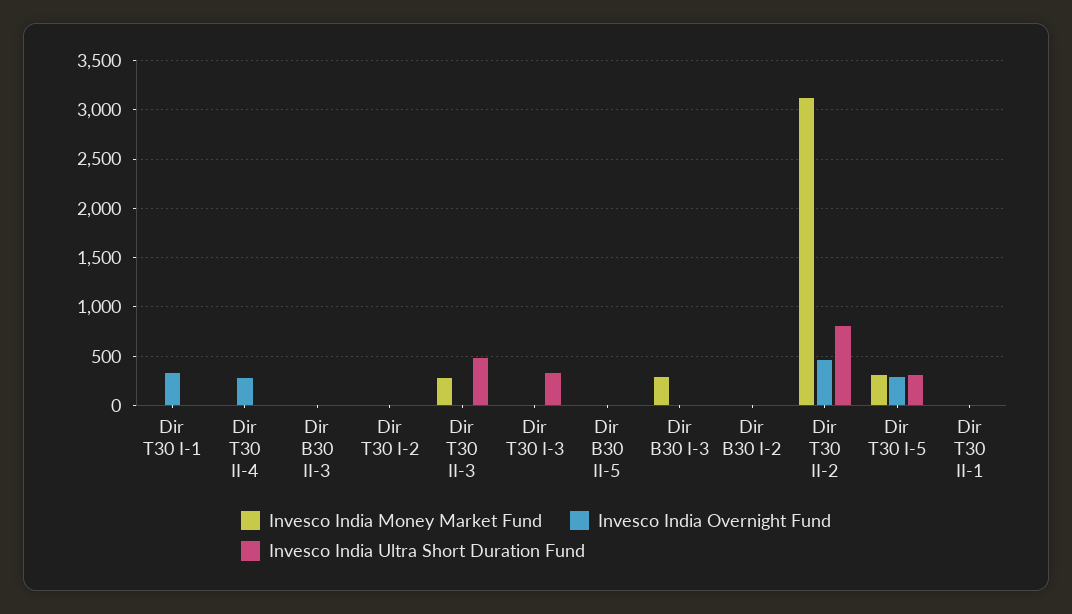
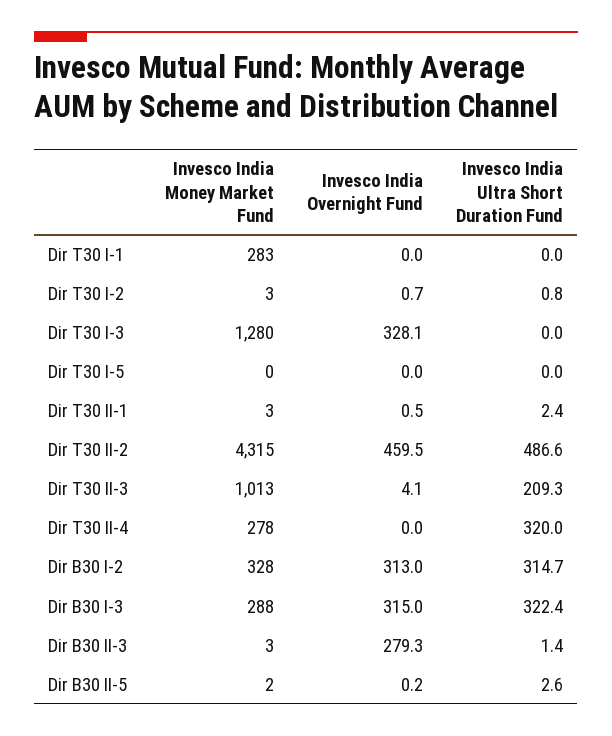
Invesco India Money Market Fund, Dir T30 I-1: 0 -> 283
Invesco India Overnight Fund, Dir T30 I-1: 300 -> 0
Invesco India Money Market Fund, Dir T30 II-4: 0 -> 278
Invesco India Overnight Fund, Dir T30 II-4: 300 -> 0
Invesco India Ultra Short Duration Fund, Dir T30 II-4: 0 -> 320
Invesco India Overnight Fund, Dir B30 II-3: 0 -> 279.3
Invesco India Money Market Fund, Dir T30 II-3: 300 -> 1013
Invesco India Ultra Short Duration Fund, Dir T30 II-3: 500 -> 209.3
Invesco India Money Market Fund, Dir T30 I-3: 0 -> 1280
Invesco India Overnight Fund, Dir T30 I-3: 0 -> 328.1
Invesco India Ultra Short Duration Fund, Dir T30 I-3: 300 -> 0
Invesco India Overnight Fund, Dir B30 I-3: 0 -> 315
Invesco India Ultra Short Duration Fund, Dir B30 I-3: 0 -> 322.4
Invesco India Money Market Fund, Dir B30 I-2: 0 -> 328
Invesco India Overnight Fund, Dir B30 I-2: 0 -> 313
Invesco India Ultra Short Duration Fund, Dir B30 I-2: 0 -> 314.7
Invesco India Money Market Fund, Dir T30 II-2: 3100 -> 4315
Invesco India Ultra Short Duration Fund, Dir T30 II-2: 800 -> 486.6
Invesco India Money Market Fund, Dir T30 I-5: 300 -> 0
Invesco India Overnight Fund, Dir T30 I-5: 300 -> 0
Invesco India Ultra Short Duration Fund, Dir T30 I-5: 300 -> 0

